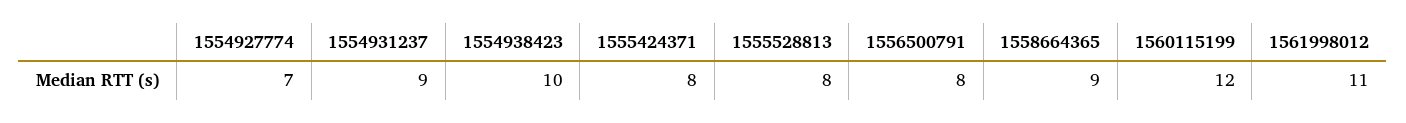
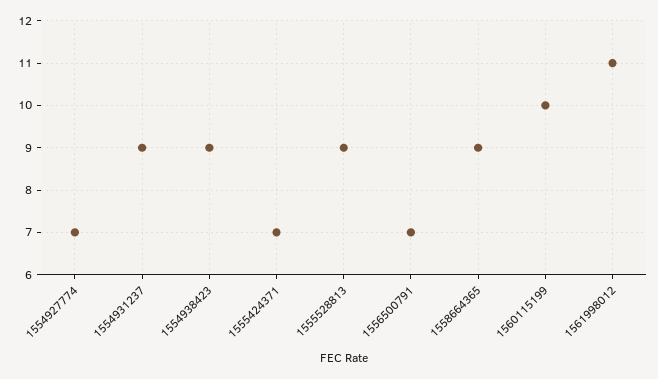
1554938423: 10 -> 9
1555424371: 8 -> 7
1555528813: 8 -> 9
1556500791: 8 -> 7
1560115199: 12 -> 10

